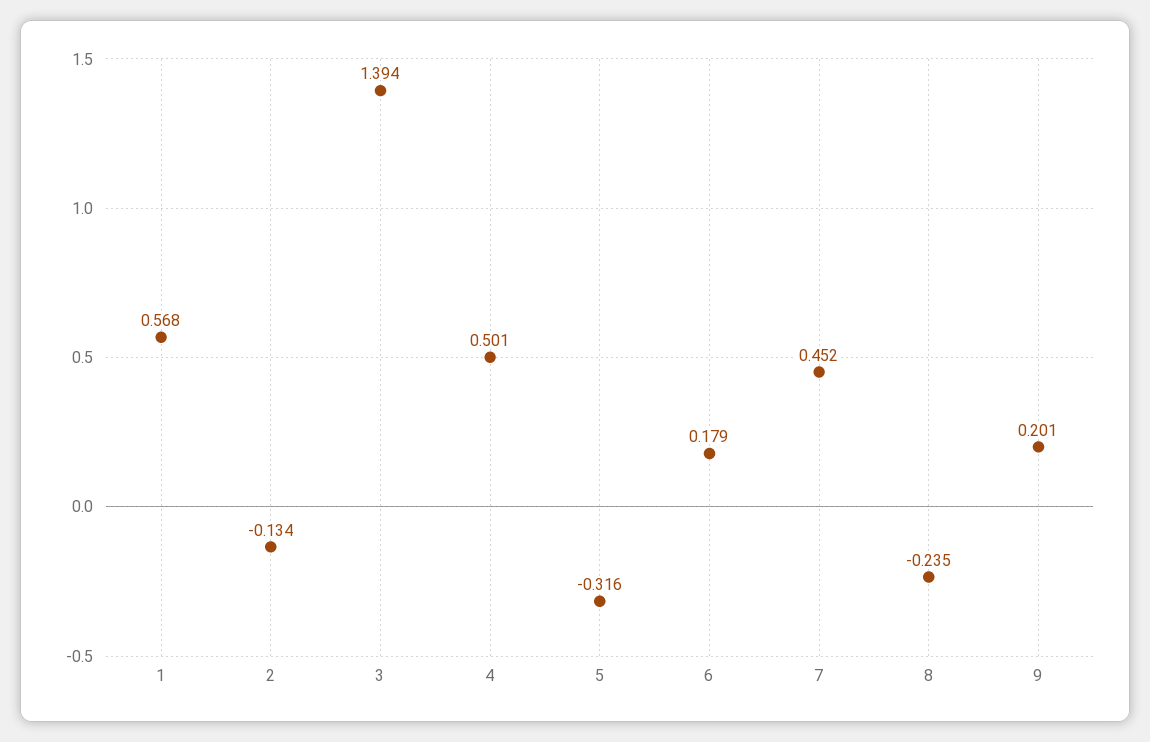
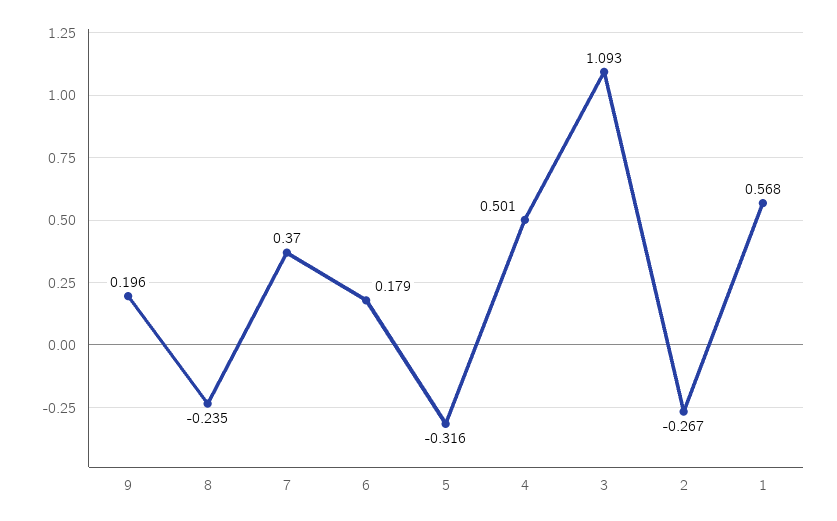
2: -0.134 -> -0.267
3: 1.394 -> 1.093
7: 0.452 -> 0.37
9: 0.201 -> 0.196

